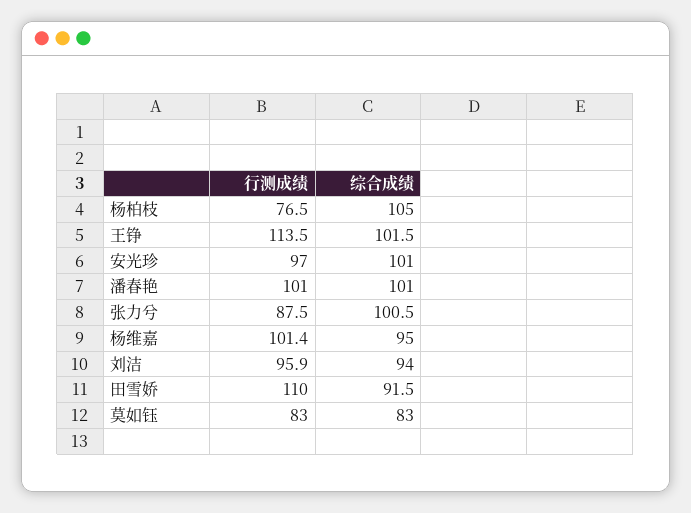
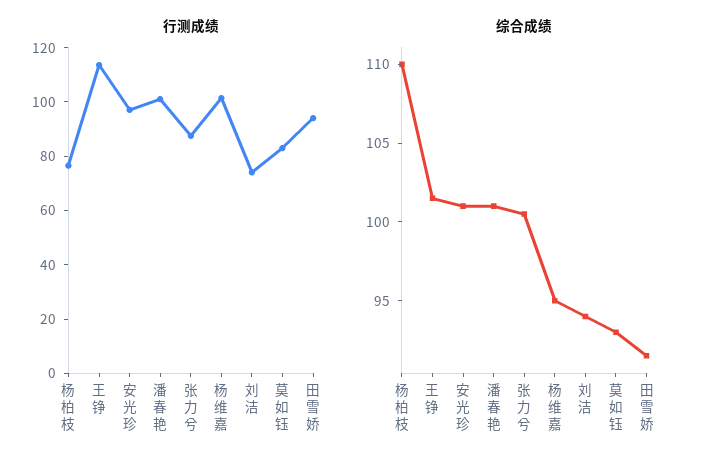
综合成绩, 杨柏枝: 105 -> 110
行测成绩, 刘洁: 95.9 -> 75
行测成绩, 田雪娇: 110 -> 95
综合成绩, 莫如钰: 83 -> 93

